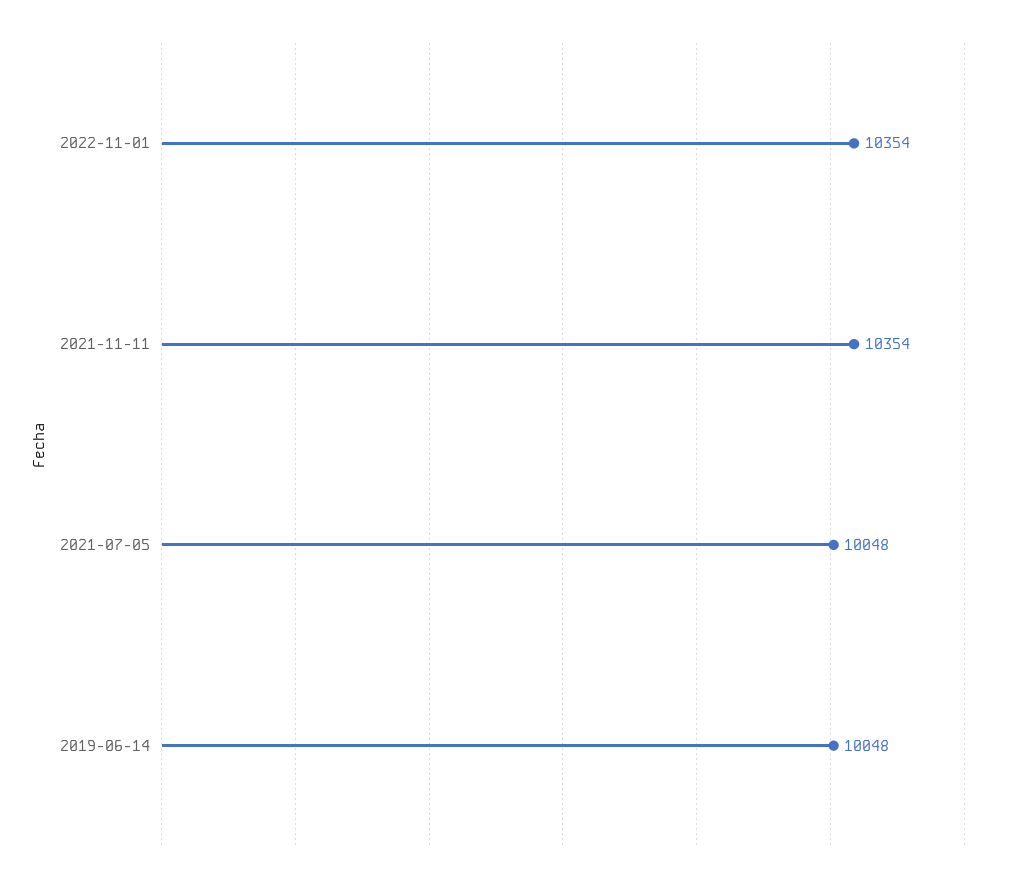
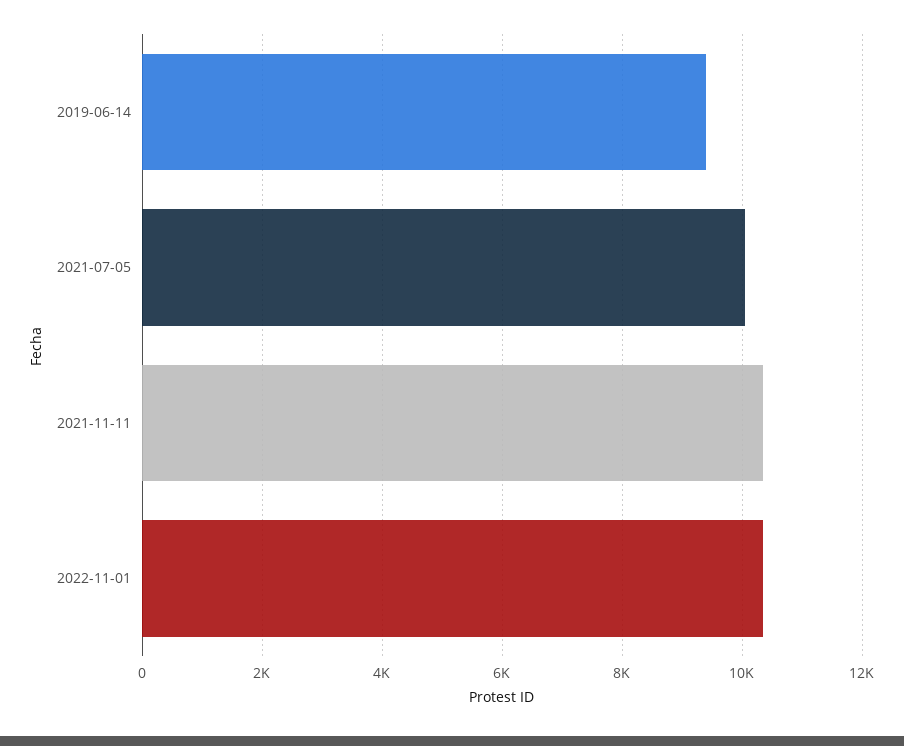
2019-06-14: 10048 -> 9400

